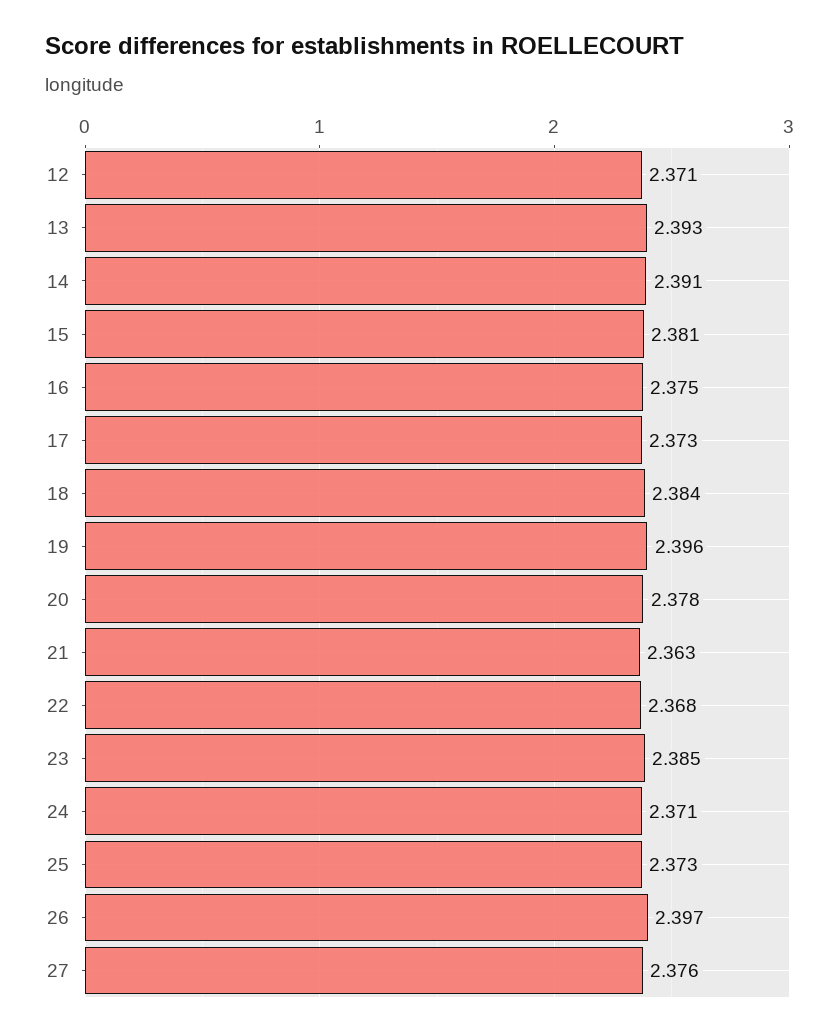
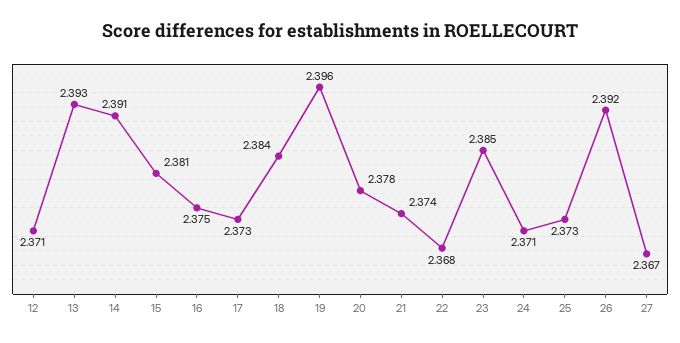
21: 2.363 -> 2.374
26: 2.397 -> 2.392
27: 2.376 -> 2.367

